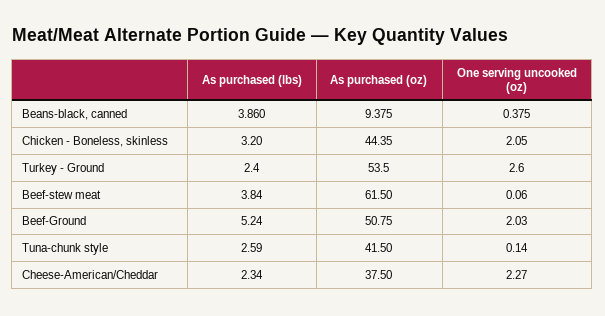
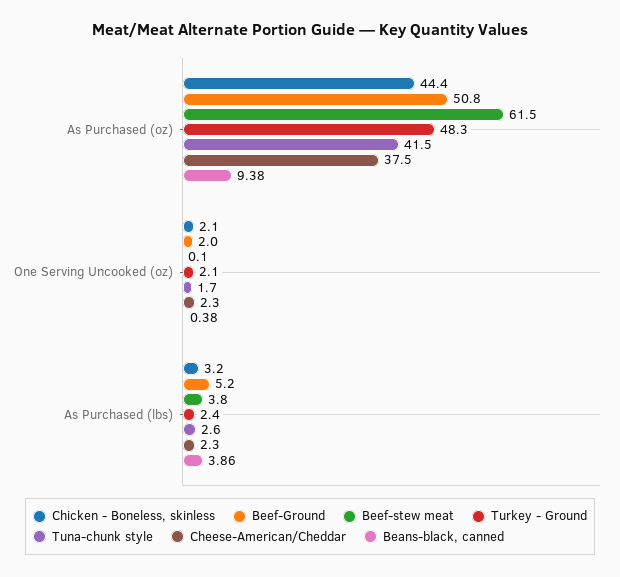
Turkey - Ground, As purchased (oz): 53.5 -> 48.3
Turkey - Ground, One serving uncooked (oz): 2.6 -> 2.1
Tuna-chunk style, One serving uncooked (oz): 0.14 -> 1.7

